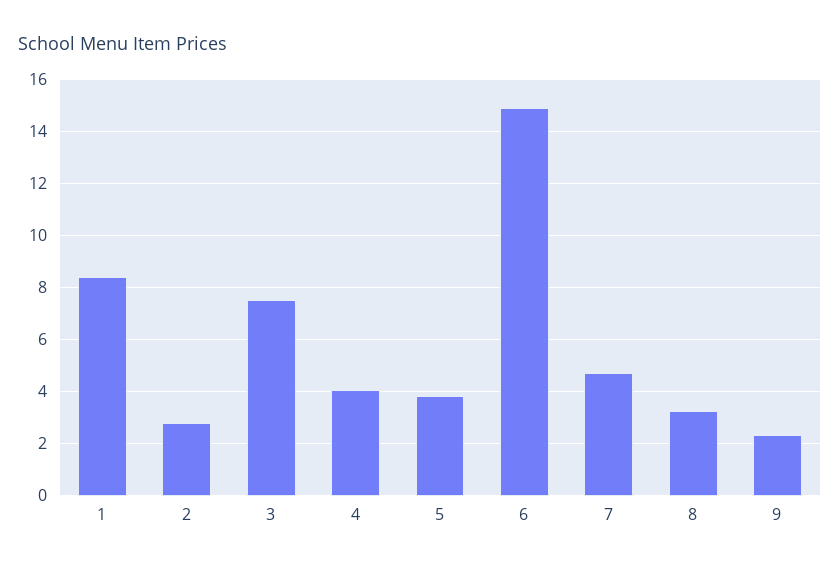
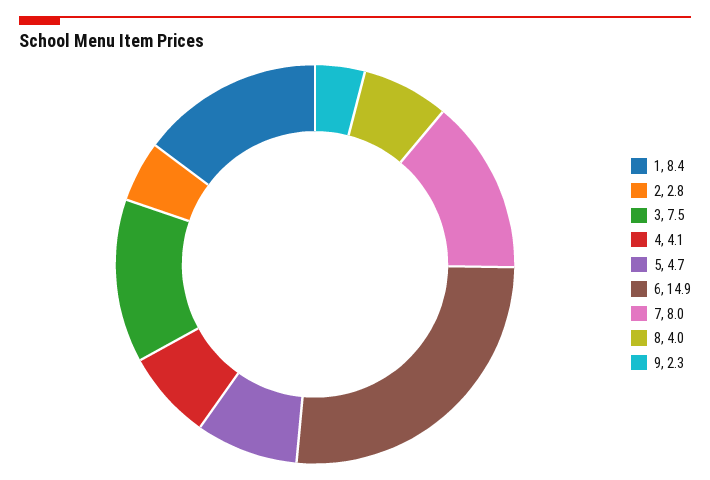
5: 3.75 -> 4.7
7: 4.75 -> 8
8: 3.25 -> 4

